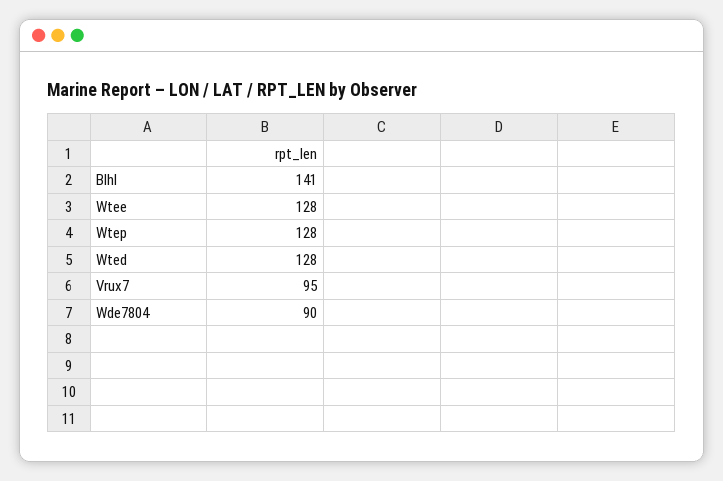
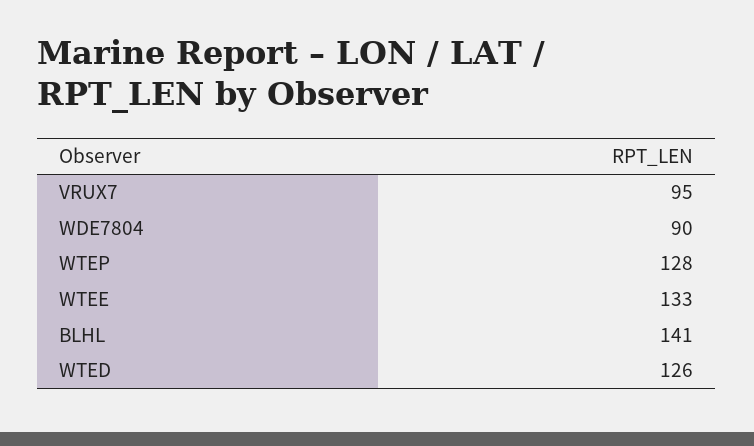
Wtee: 128 -> 133
Wted: 128 -> 126

